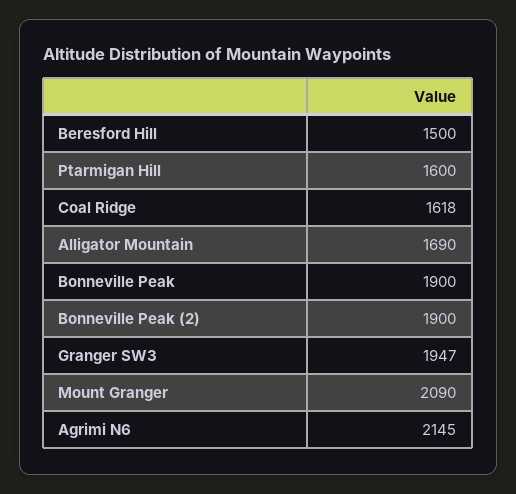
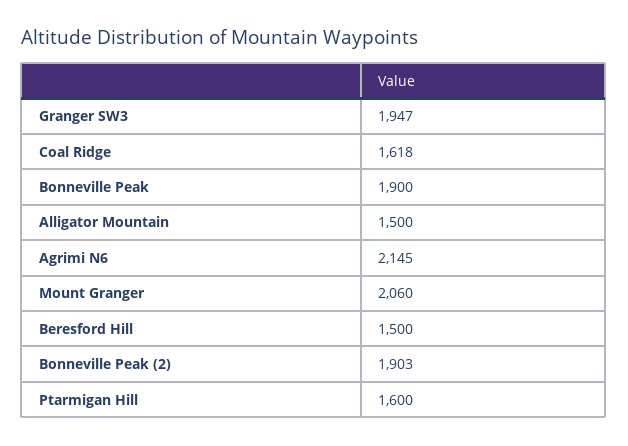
Alligator Mountain: 1690 -> 1500
Bonneville Peak (2): 1900 -> 1903
Mount Granger: 2090 -> 2060

